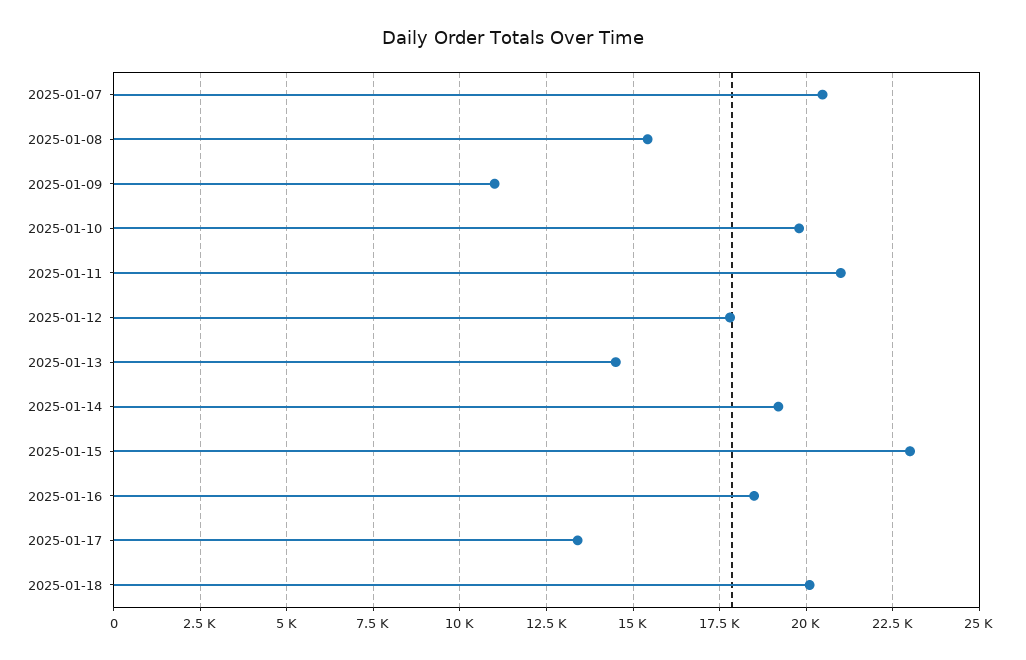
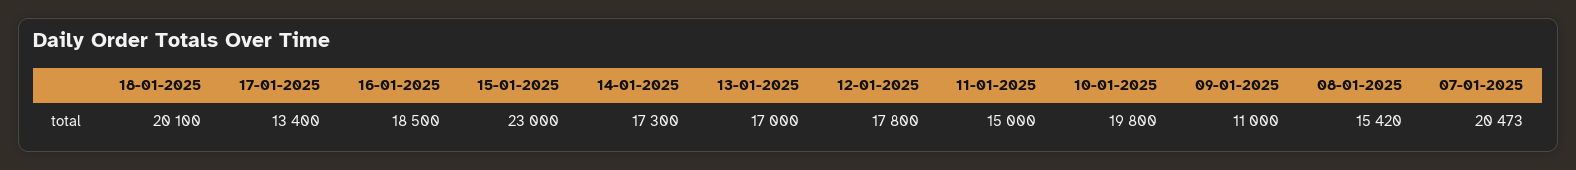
2025-01-11: 21000 -> 15000
2025-01-13: 14500 -> 17000
2025-01-14: 19250 -> 17300

